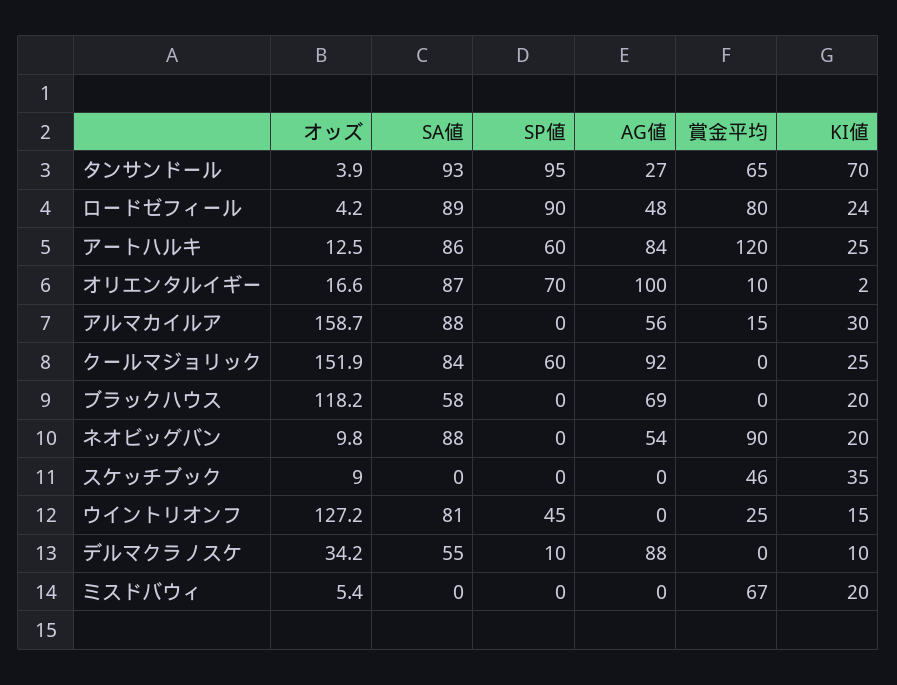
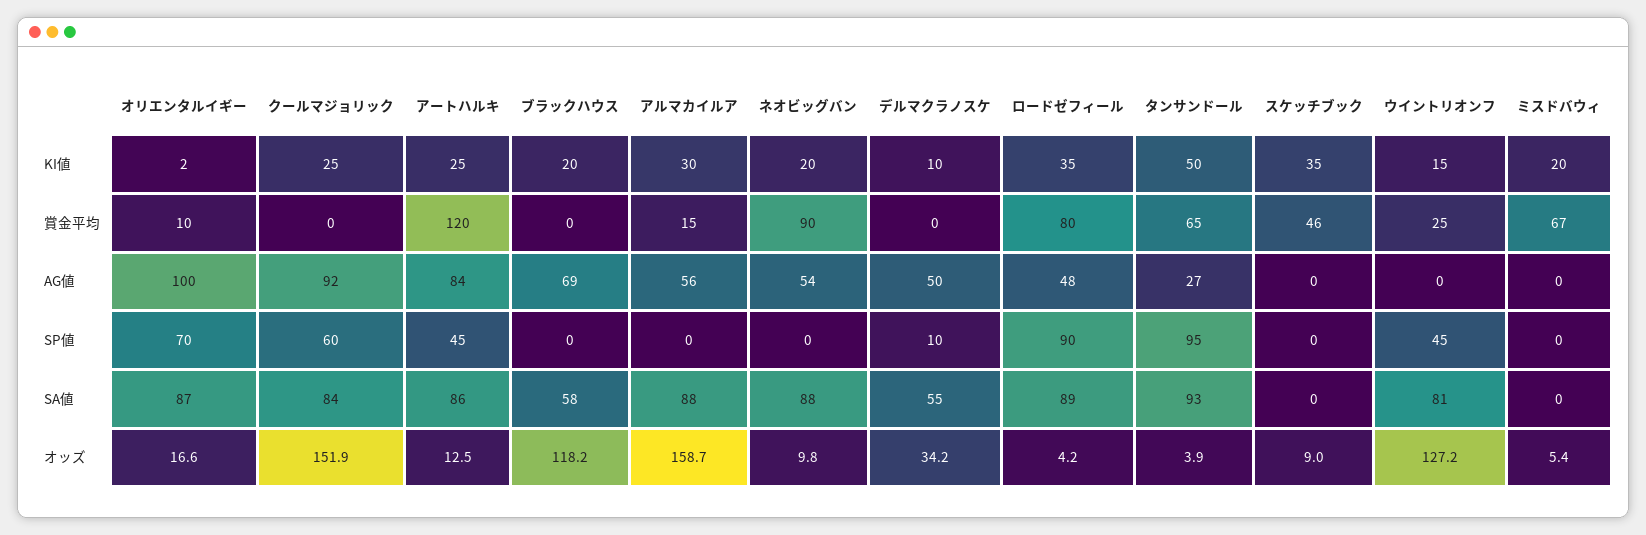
KI値, タンサンドール: 70 -> 50
KI値, ロードゼフィール: 24 -> 35
SP値, アートハルキ: 60 -> 45
AG値, デルマクラノスケ: 88 -> 50

